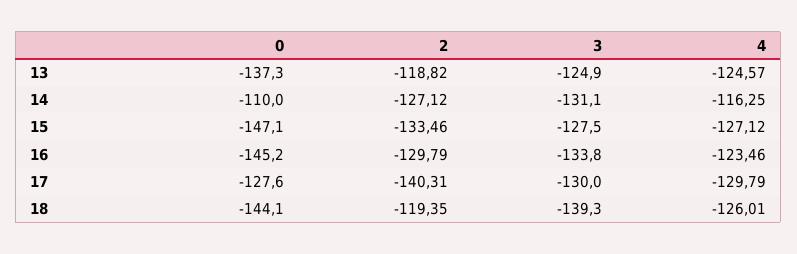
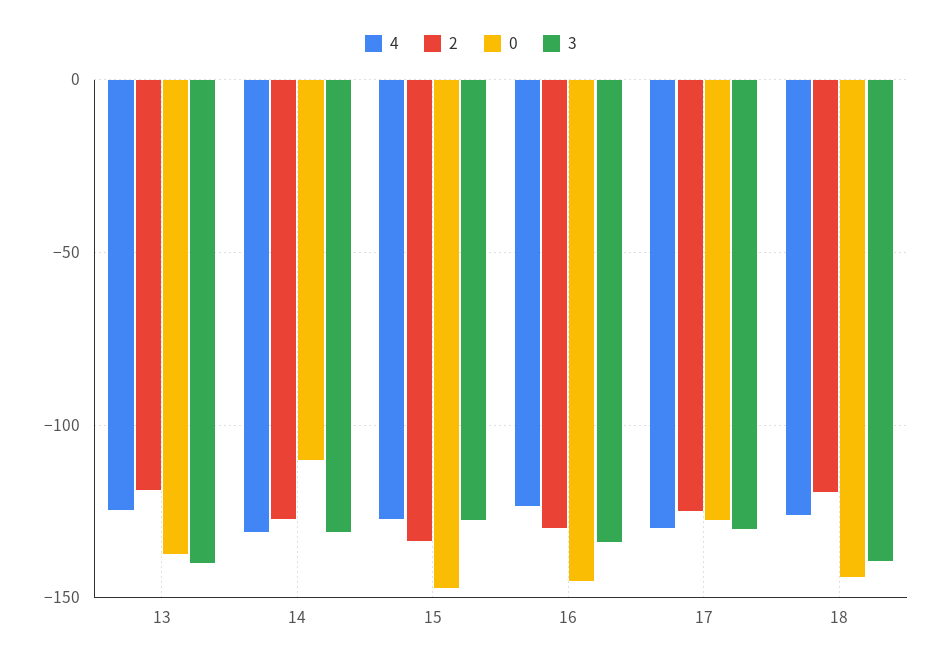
3, 13: -124.9 -> -140
4, 14: -116.25 -> -130
2, 17: -140.31 -> -125

